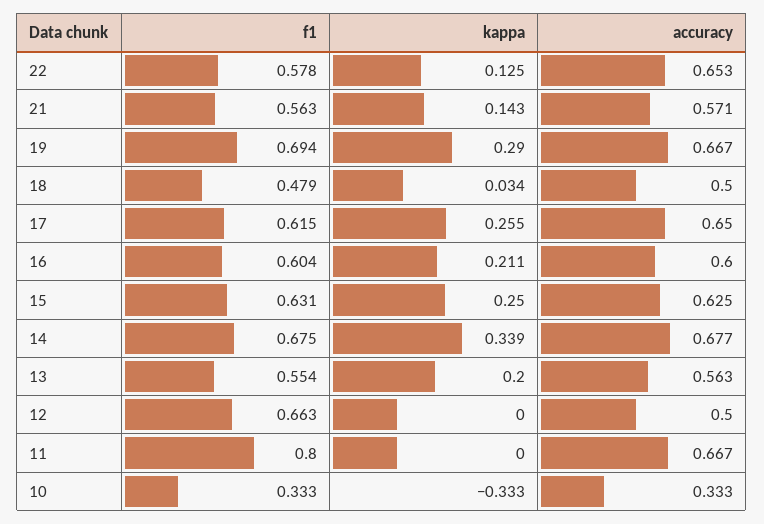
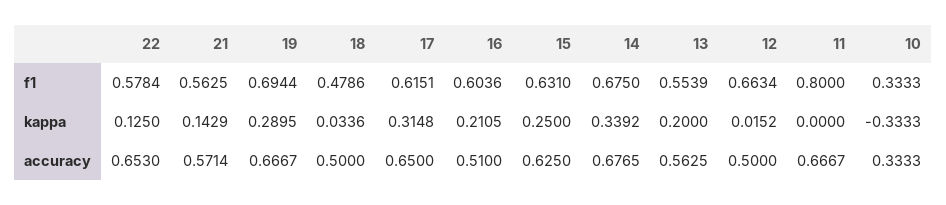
kappa, 17: 0.255 -> 0.3148
accuracy, 16: 0.6 -> 0.51
kappa, 12: 0 -> 0.0152

